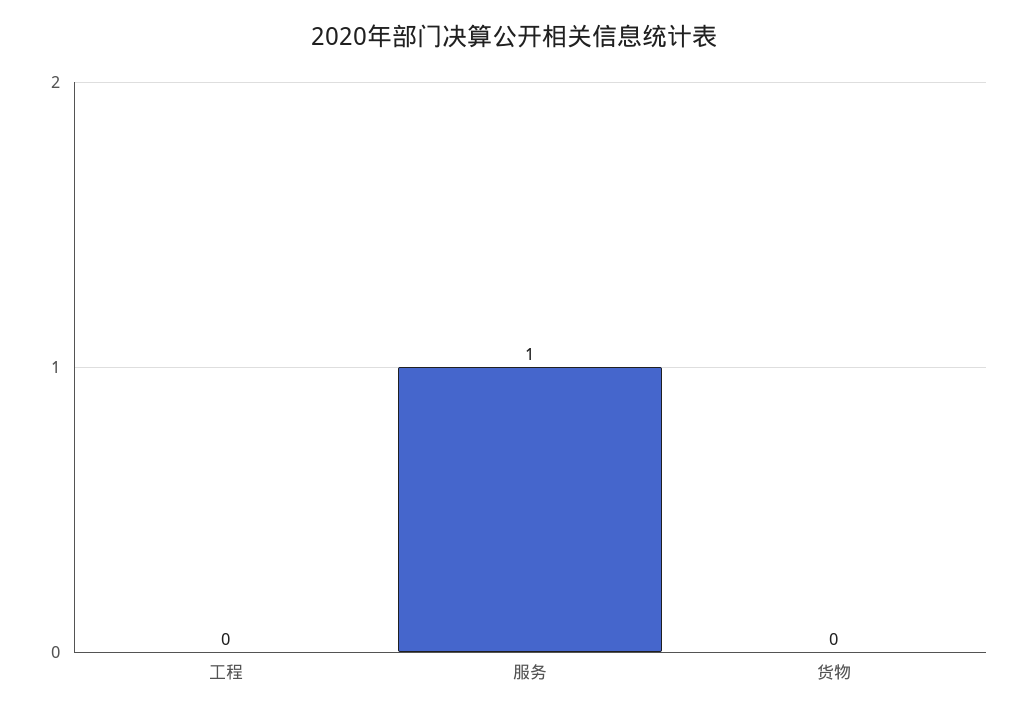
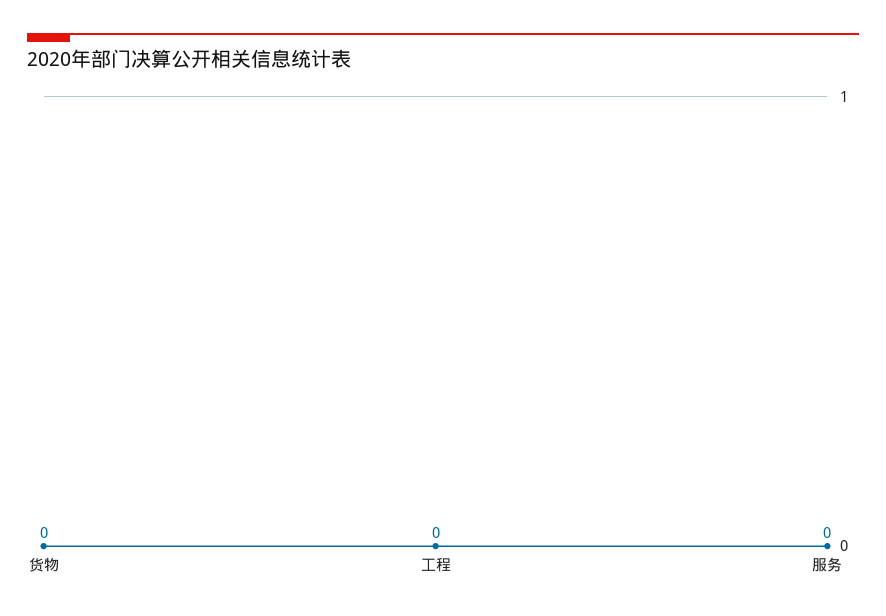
服务: 1 -> 0

